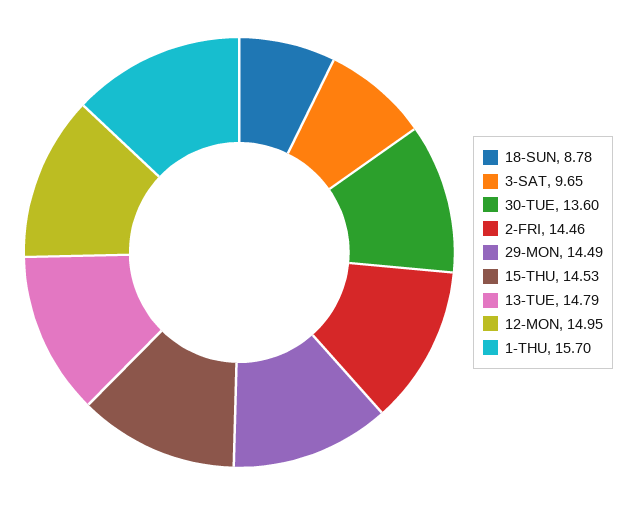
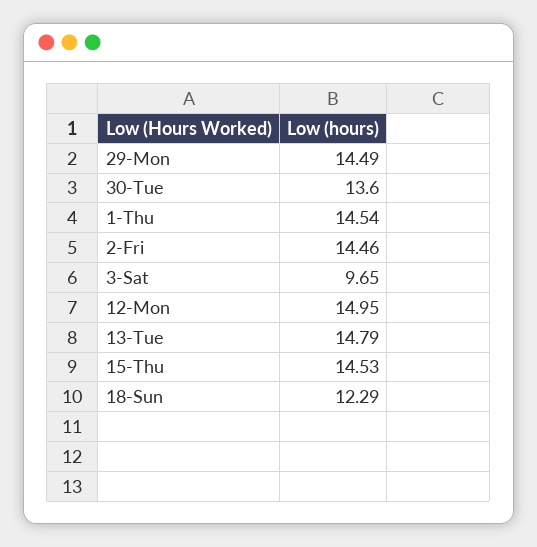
18-SUN: 8.78 -> 12.29
1-THU: 15.7 -> 14.54

